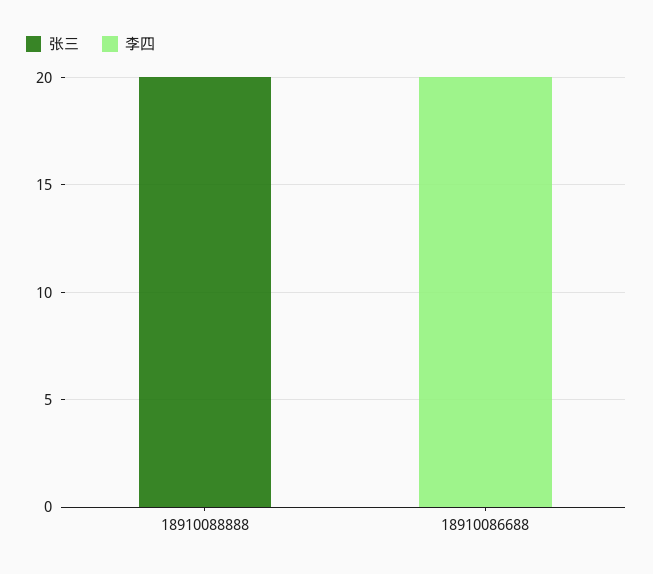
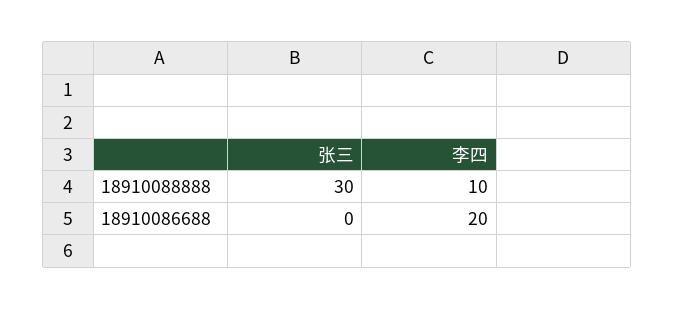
张三, 18910088888: 20 -> 30
李四, 18910088888: 0 -> 10

